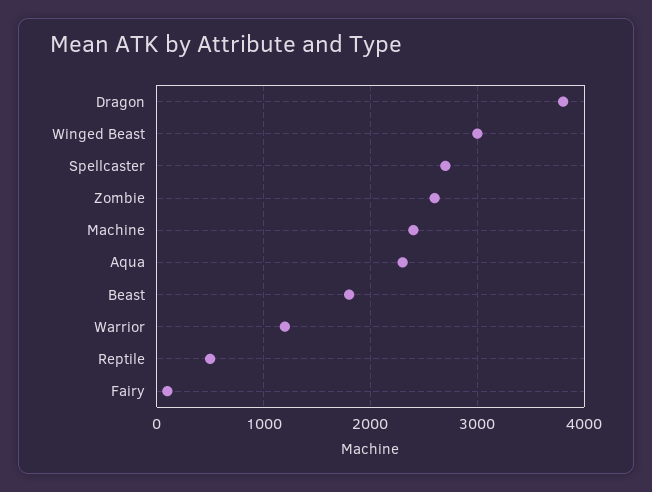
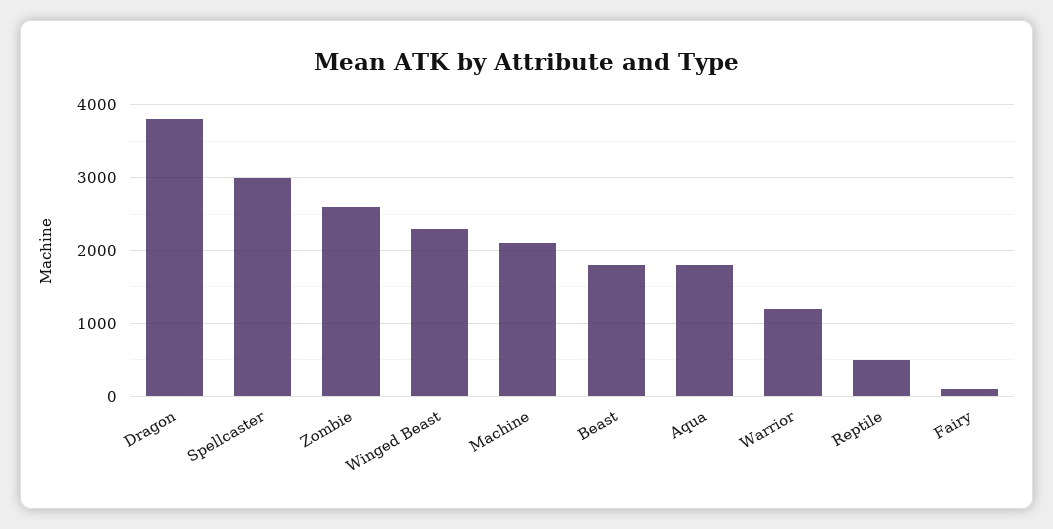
Winged Beast: 3000 -> 2300
Spellcaster: 2700 -> 3000
Machine: 2400 -> 2100
Aqua: 2300 -> 1800

